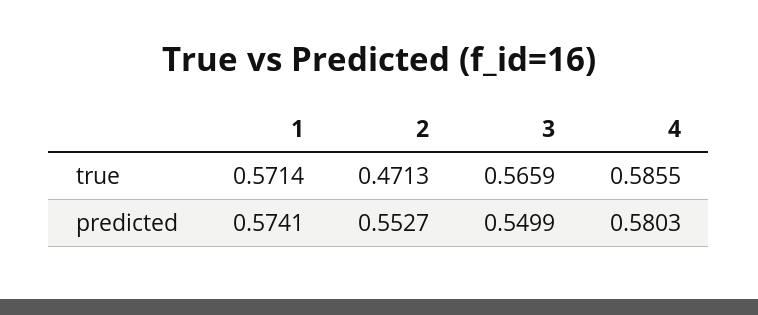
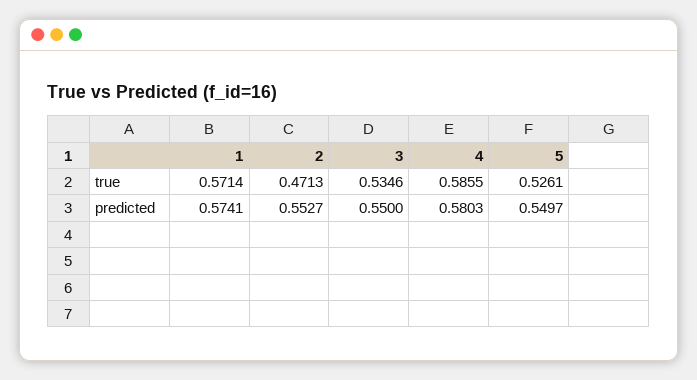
3, true: 0.5659 -> 0.5346
3, predicted: 0.5499 -> 0.55
5, true: none -> 0.5261
5, predicted: none -> 0.5497

